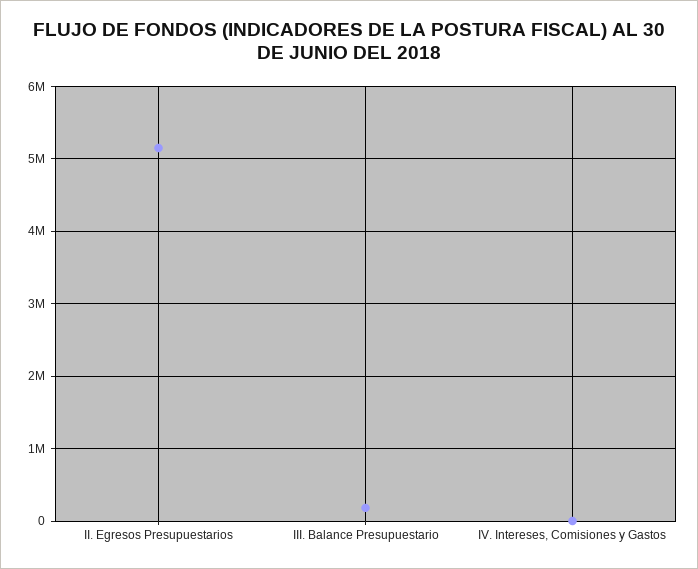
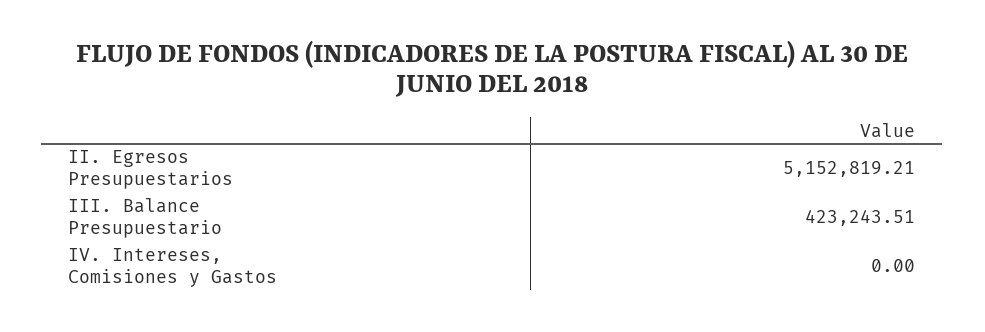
III. Balance Presupuestario: 200000 -> 423243.51

